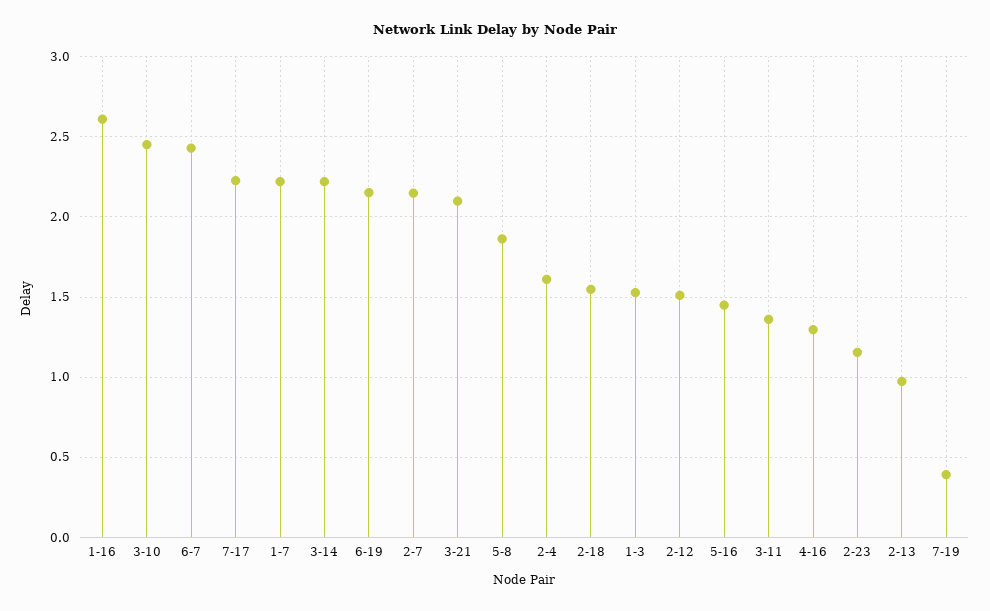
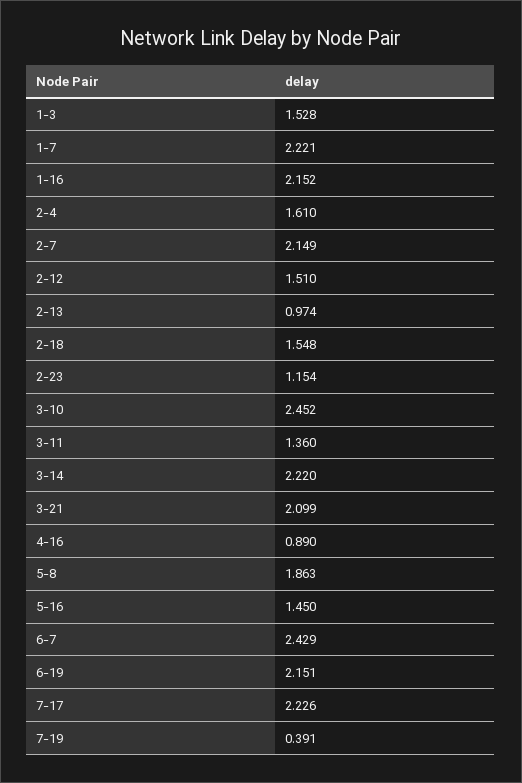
1-16: 2.6 -> 2.152
4-16: 1.3 -> 0.89

